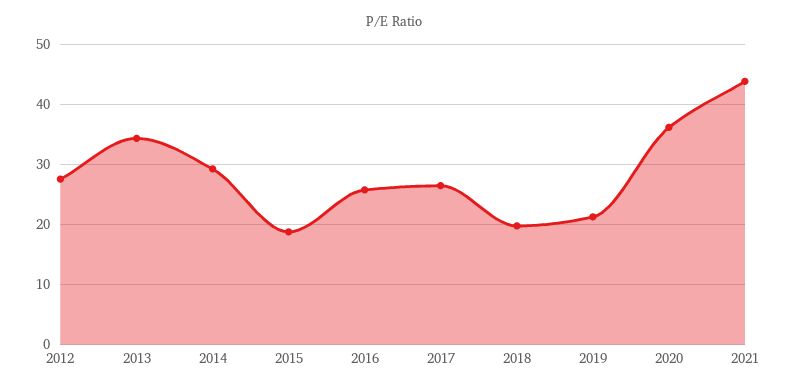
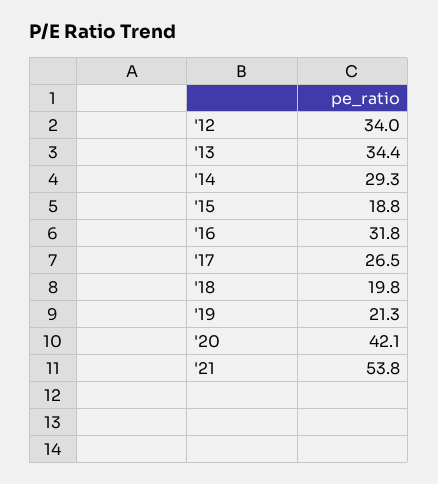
2012: 28 -> 34
2016: 26 -> 31.8
2020: 36 -> 42.1
2021: 44 -> 53.8

